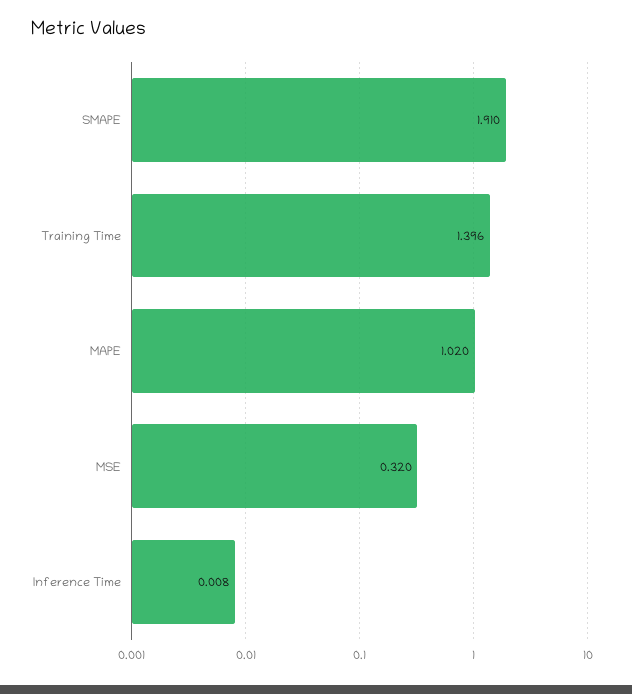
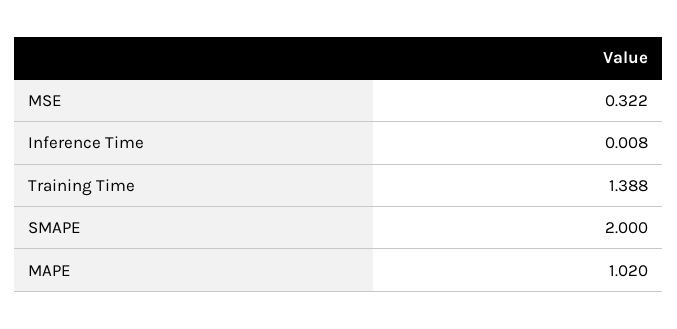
SMAPE: 1.91 -> 2
Training Time: 1.396 -> 1.388
MSE: 0.32 -> 0.322

